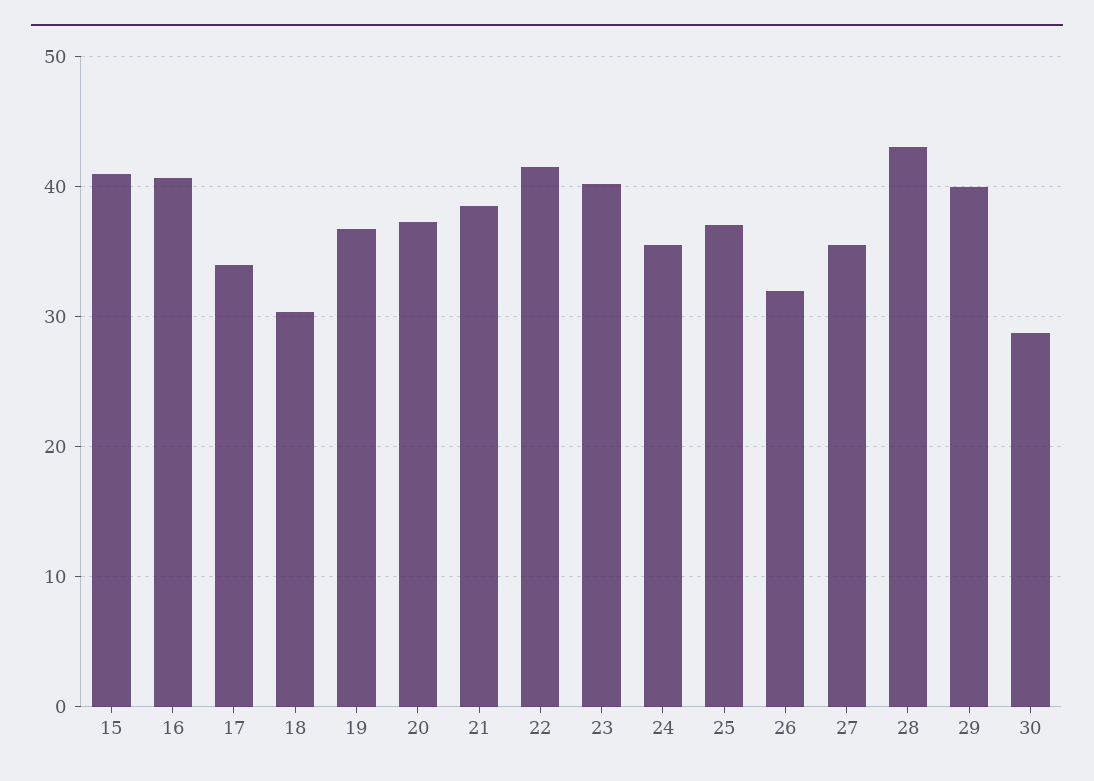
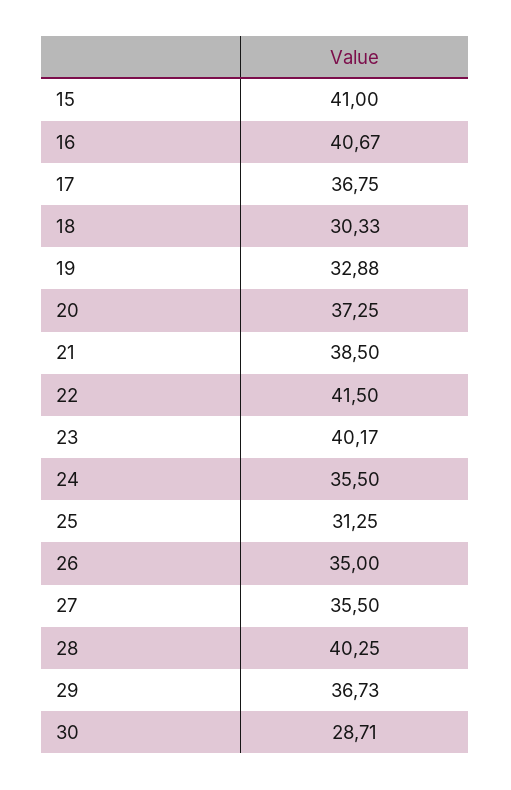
17: 34 -> 36.75
19: 37 -> 32.88
25: 37 -> 31.25
26: 32 -> 35
28: 43 -> 40.25
29: 40 -> 36.73

